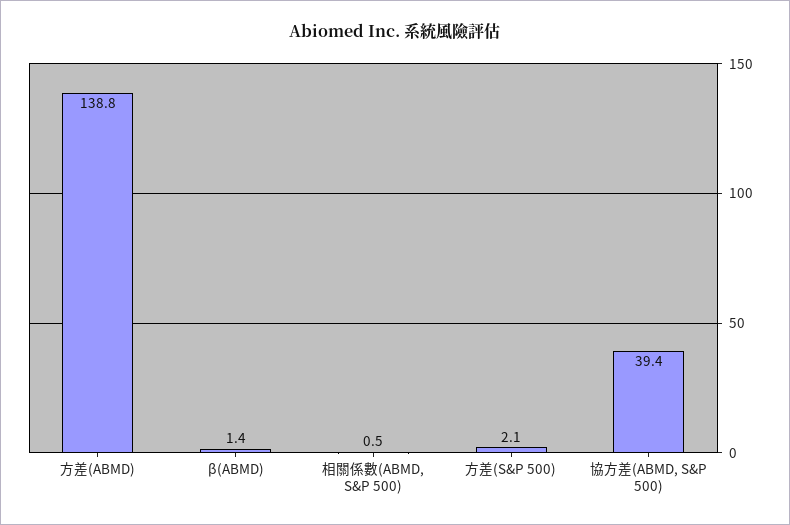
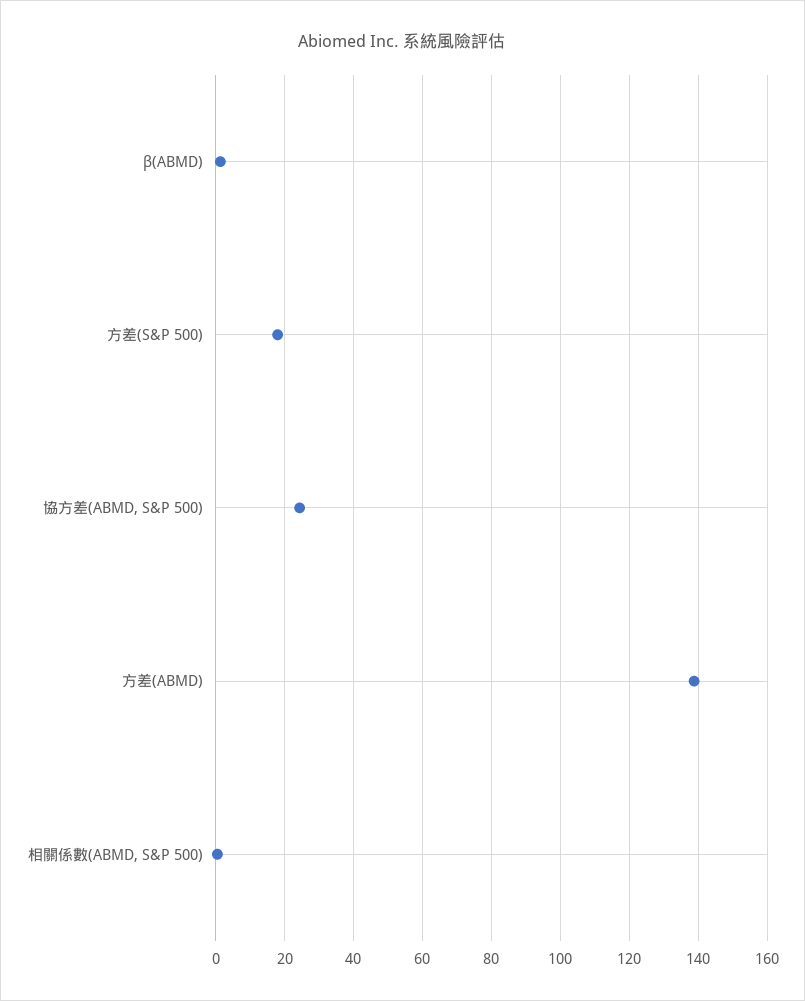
方差(S&P 500): 2.1 -> 18
協方差(ABMD, S&P 500): 39.4 -> 24

